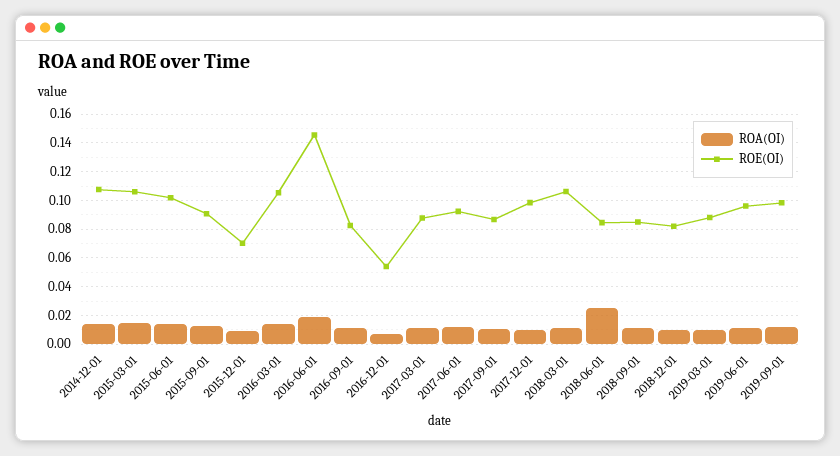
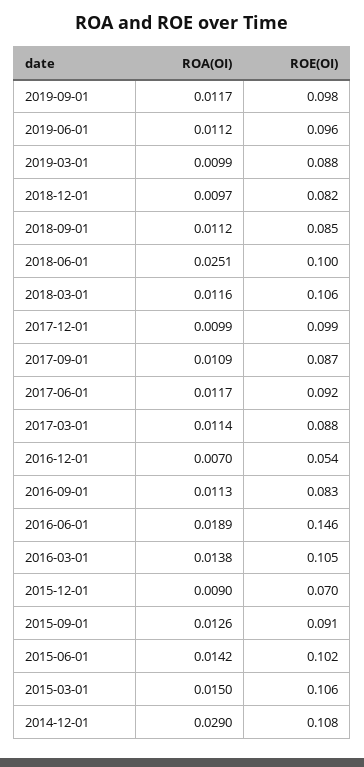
ROA(OI), 2014-12-01: 0.015 -> 0.029
ROE(OI), 2018-06-01: 0.085 -> 0.1

